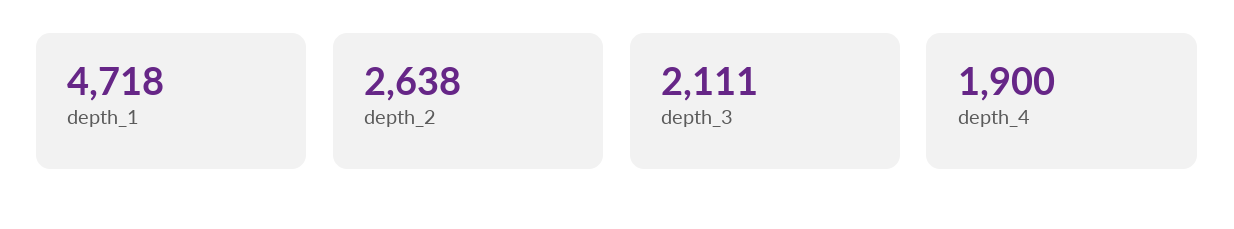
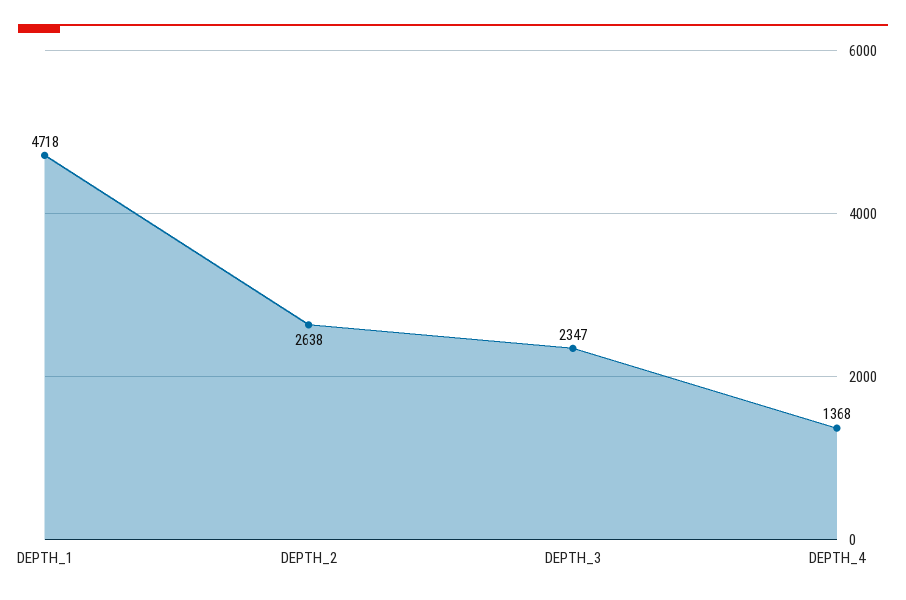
depth_3: 2111 -> 2347
depth_4: 1900 -> 1368

